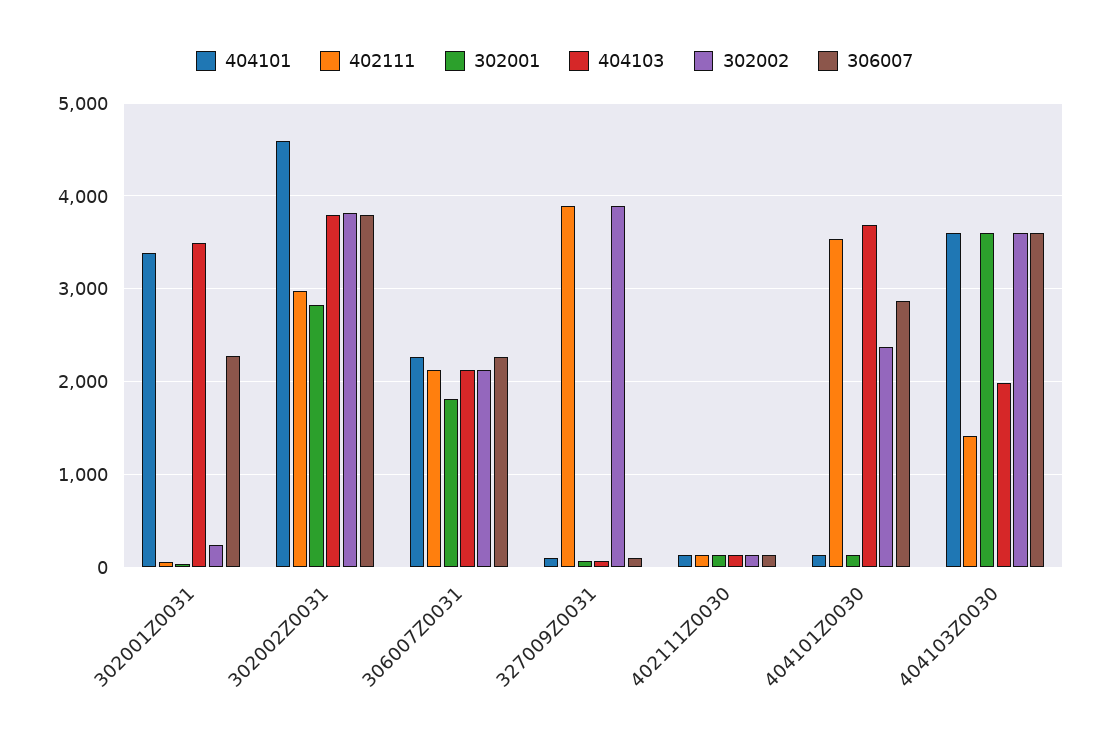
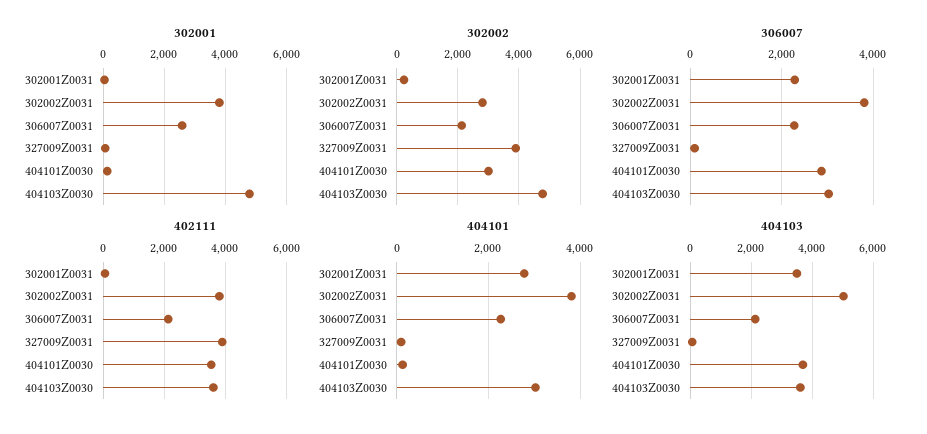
404101, 302001Z0031: 3400 -> 2800
404101, 302002Z0031: 4600 -> 3800
402111, 302002Z0031: 3000 -> 3800
302001, 302002Z0031: 2800 -> 3800
404103, 302002Z0031: 3800 -> 5000
302002, 302002Z0031: 3800 -> 2800
302001, 306007Z0031: 1800 -> 2600
404101, 402111Z0030: 100 -> none
402111, 402111Z0030: 100 -> none
302001, 402111Z0030: 100 -> none
404103, 402111Z0030: 100 -> none
302002, 402111Z0030: 100 -> none
306007, 402111Z0030: 100 -> none
302002, 404101Z0030: 2400 -> 3000
404101, 404103Z0030: 3600 -> 3000
402111, 404103Z0030: 1400 -> 3600
302001, 404103Z0030: 3600 -> 4800
404103, 404103Z0030: 2000 -> 3600
302002, 404103Z0030: 3600 -> 4800
306007, 404103Z0030: 3600 -> 3000

